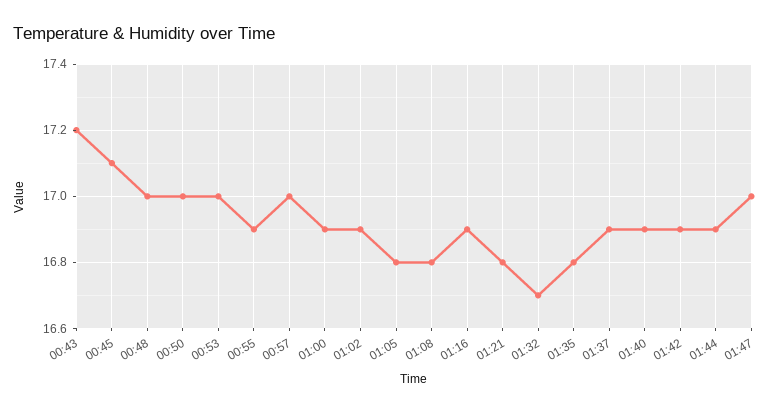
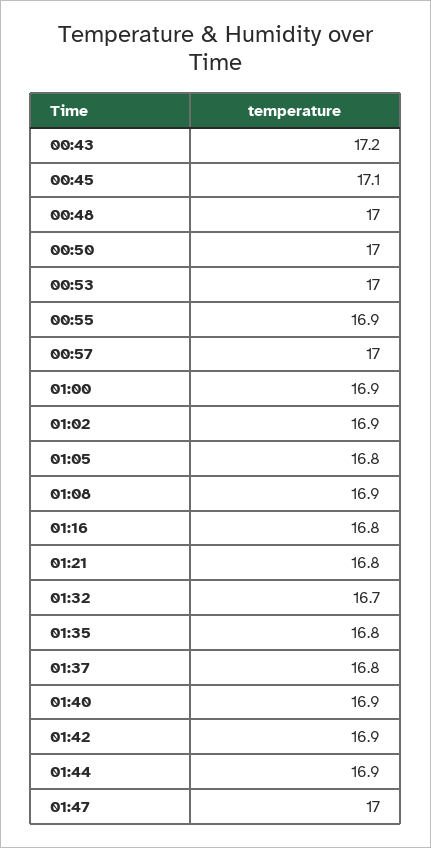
01:08: 16.8 -> 16.9
01:16: 16.9 -> 16.8
01:37: 16.9 -> 16.8

